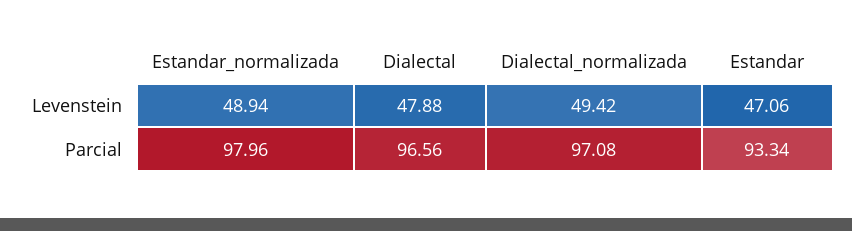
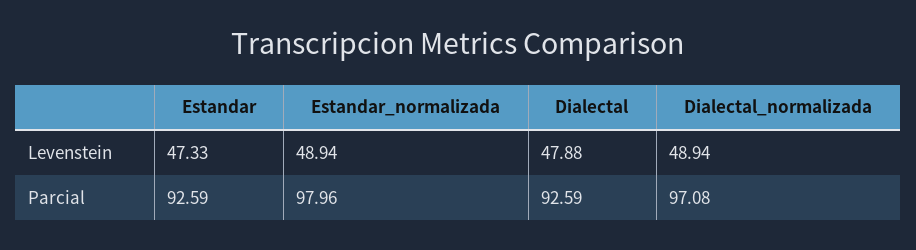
Dialectal_normalizada, Levenstein: 49.42 -> 48.94
Estandar, Levenstein: 47.06 -> 47.33
Dialectal, Parcial: 96.56 -> 92.59
Estandar, Parcial: 93.34 -> 92.59

